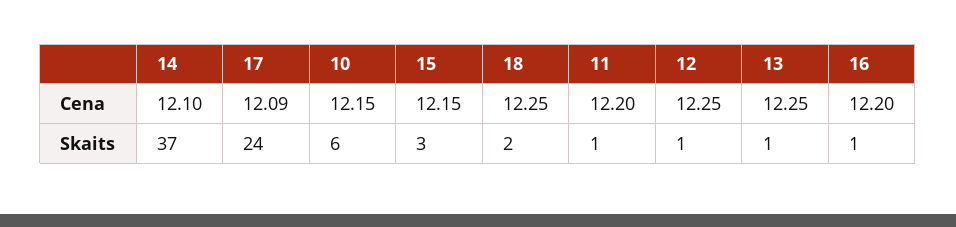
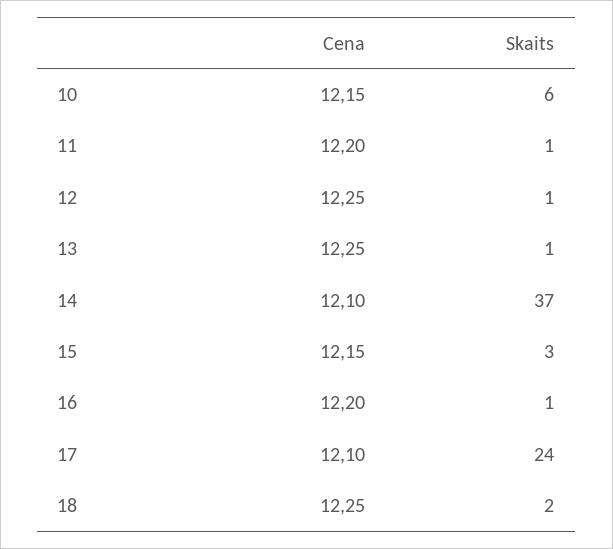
17, Cena: 12.09 -> 12.1

